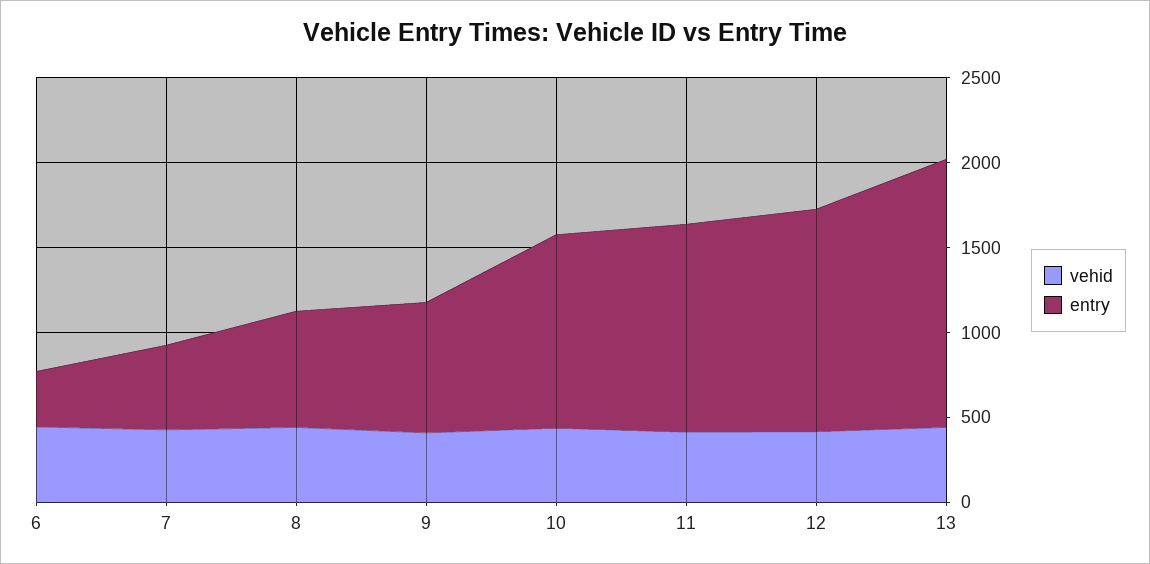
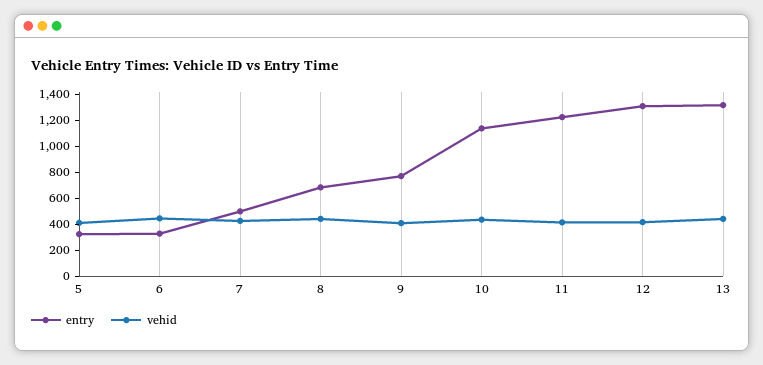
entry, 13: 1600 -> 1300
entry, 5: none -> 300
vehid, 5: none -> 400

